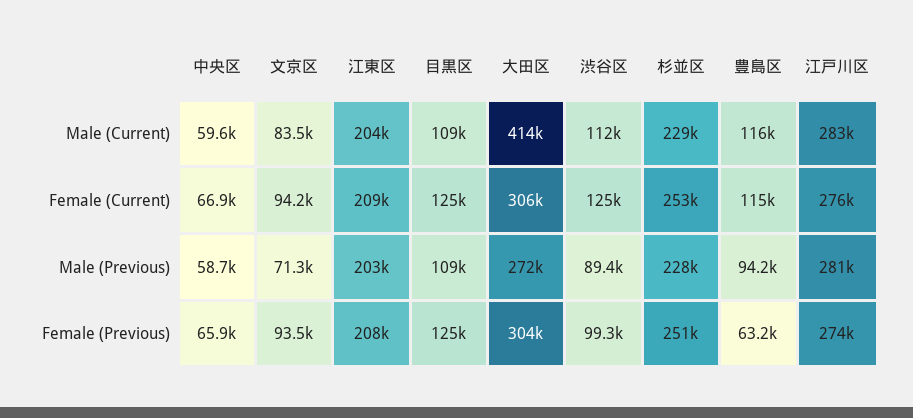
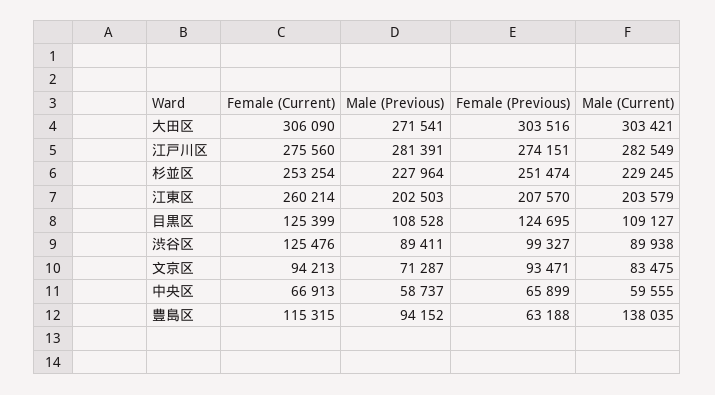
大田区, Male (Current): 414000 -> 303421
渋谷区, Male (Current): 112000 -> 89938
豊島区, Male (Current): 116000 -> 138035
江東区, Female (Current): 209000 -> 260214

